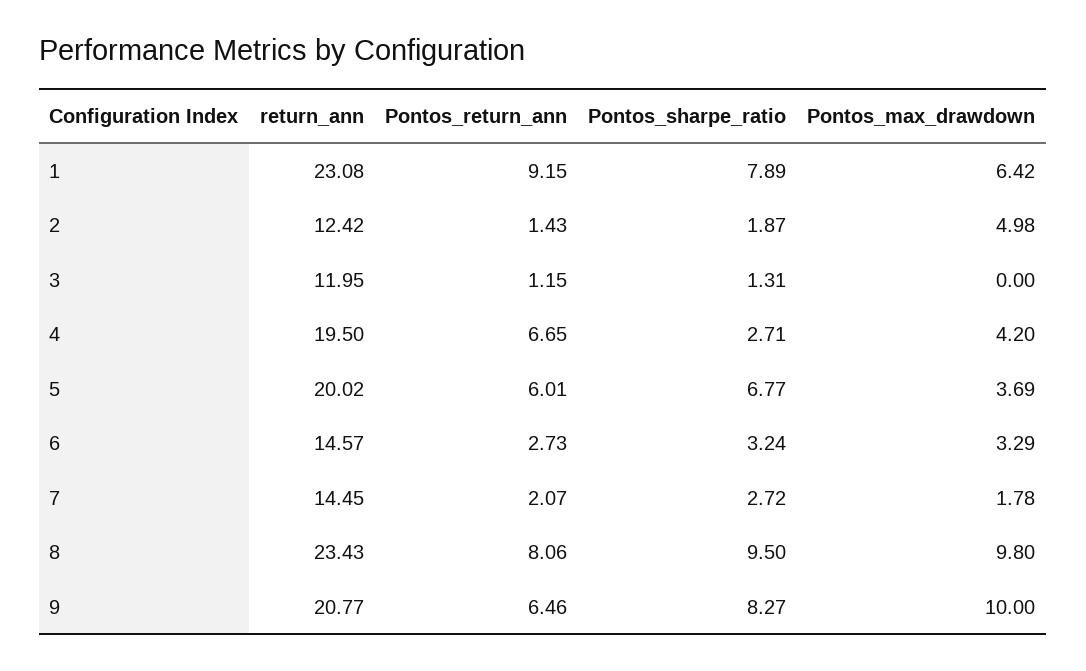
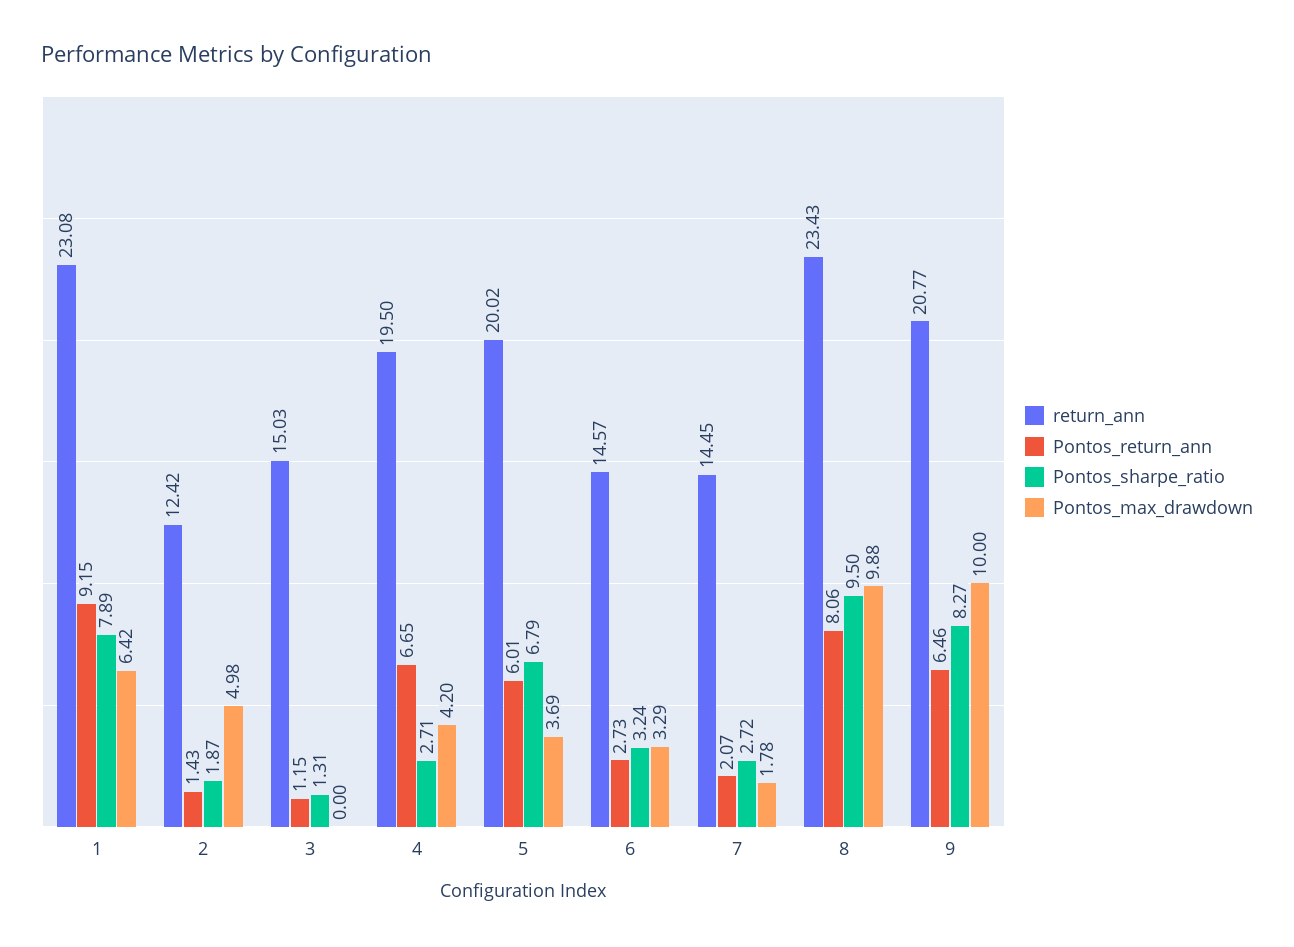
return_ann, 3: 11.95 -> 15.03
Pontos_sharpe_ratio, 5: 6.77 -> 6.79
Pontos_max_drawdown, 8: 9.8 -> 9.88

